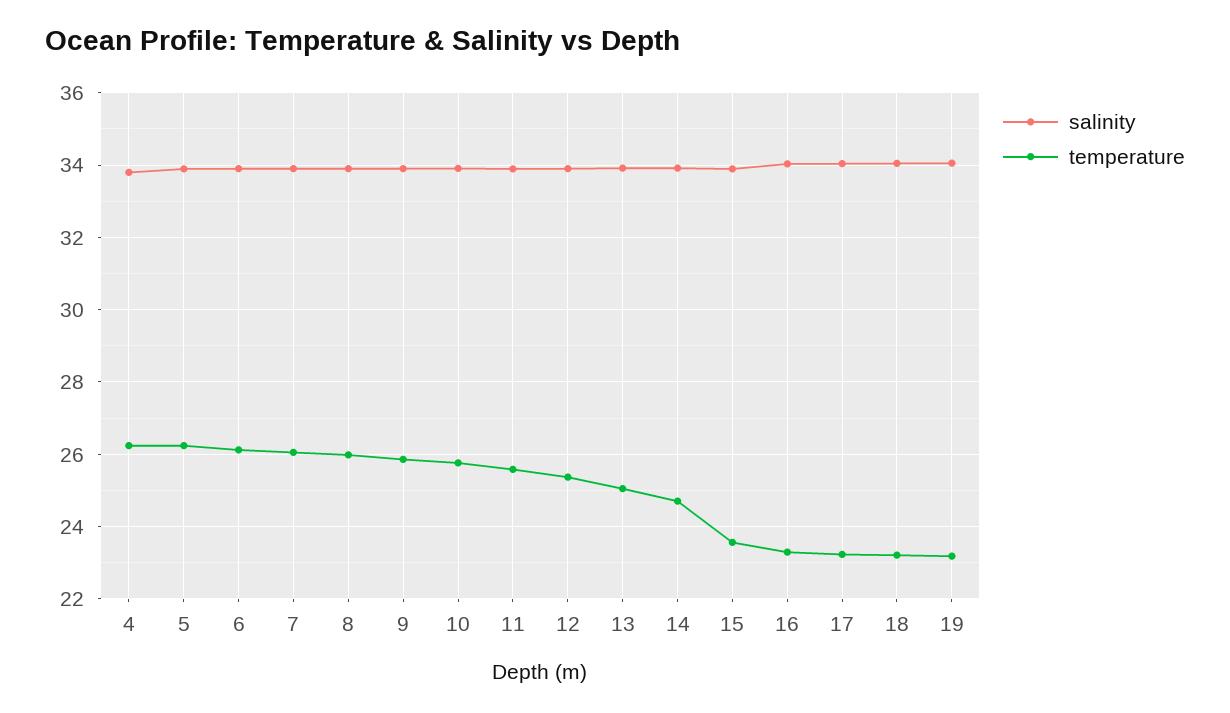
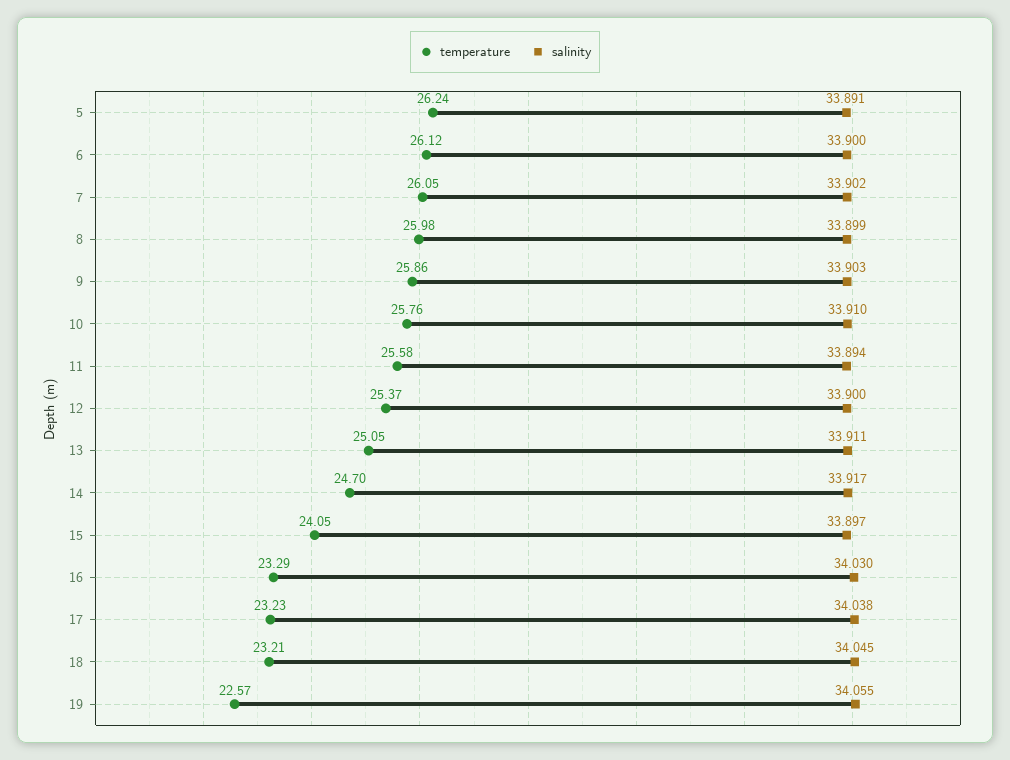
salinity, 4: 33.8 -> none
temperature, 4: 26.2 -> none
temperature, 15: 23.6 -> 24.05
temperature, 19: 23.2 -> 22.57

